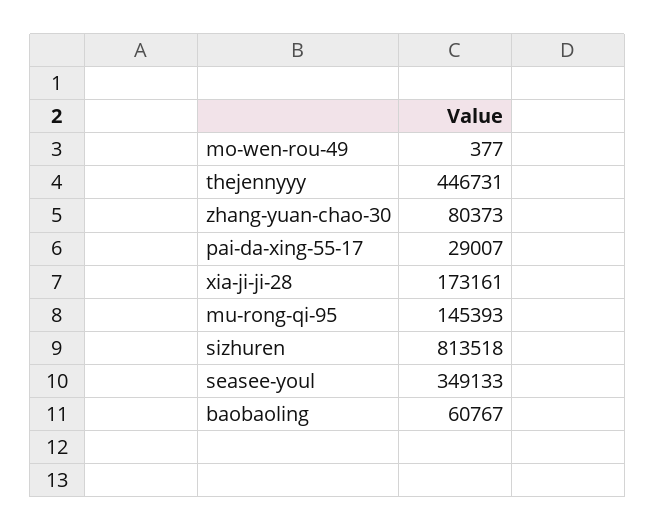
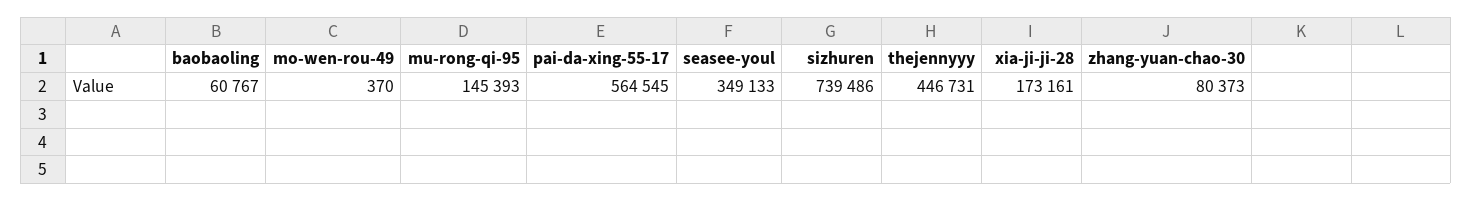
mo-wen-rou-49: 377 -> 370
pai-da-xing-55-17: 29007 -> 564545
sizhuren: 813518 -> 739486

